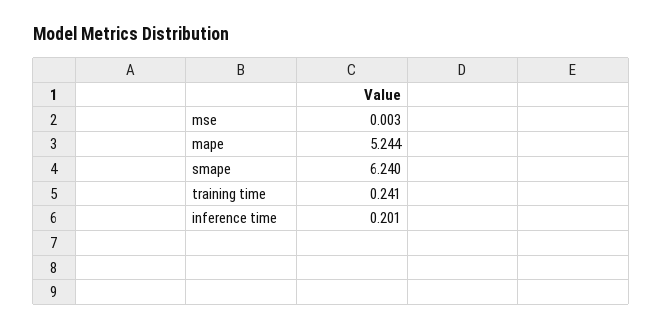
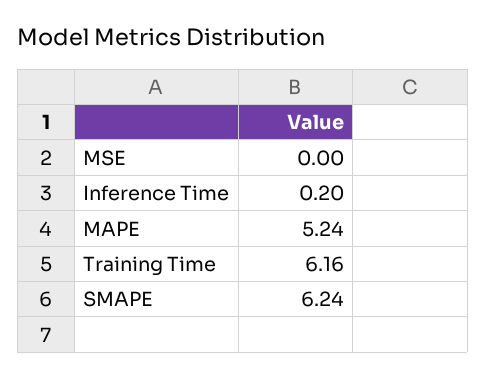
training time: 0.241 -> 6.16

